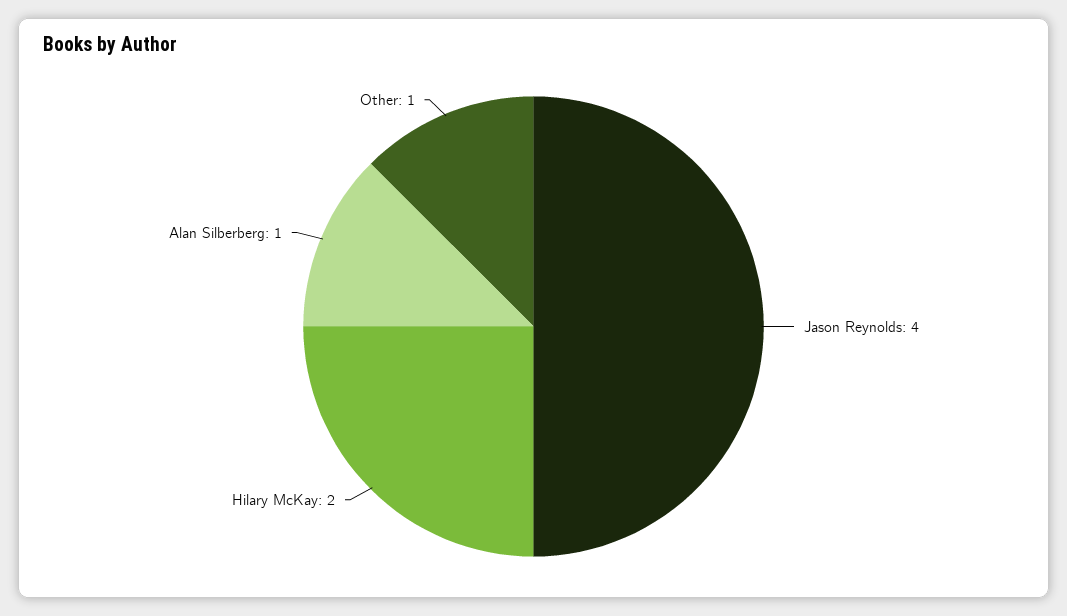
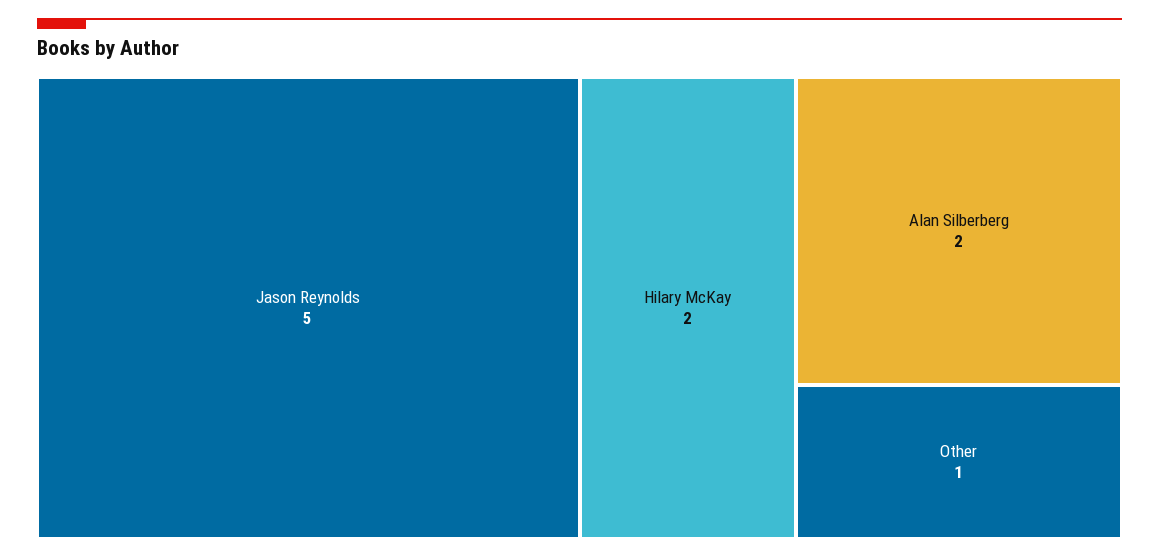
Jason Reynolds: 4 -> 5
Alan Silberberg: 1 -> 2

